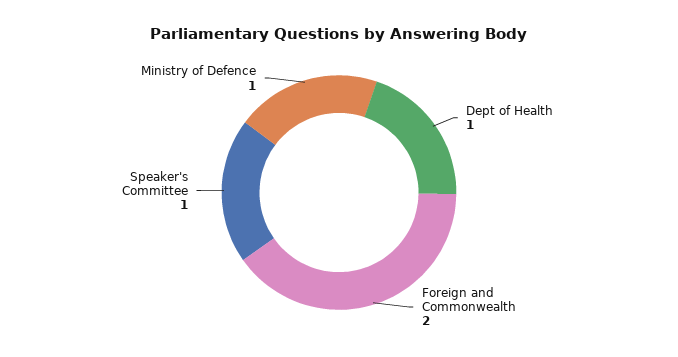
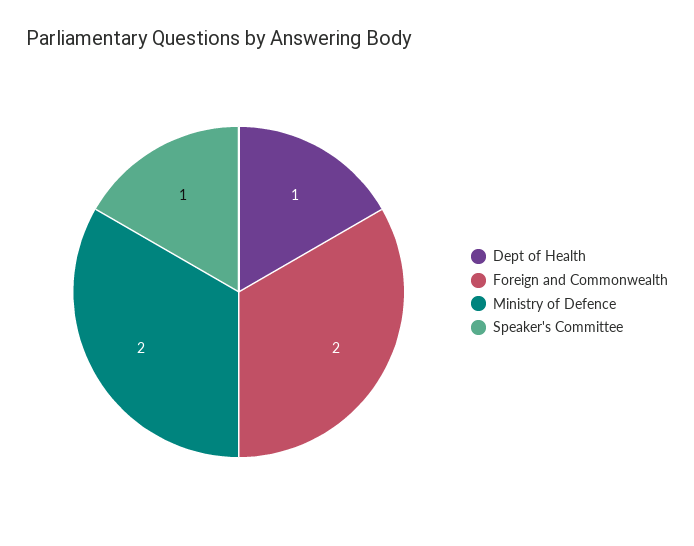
Ministry of Defence: 1 -> 2

